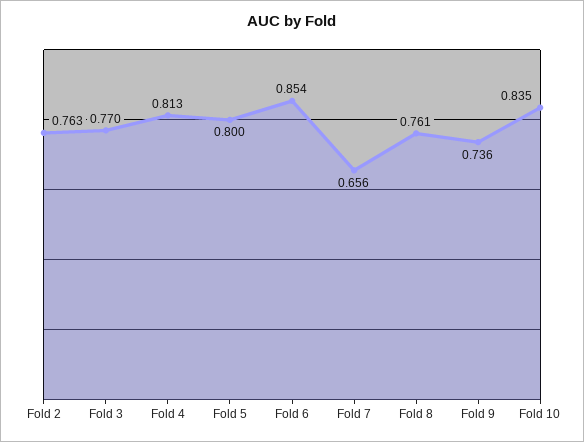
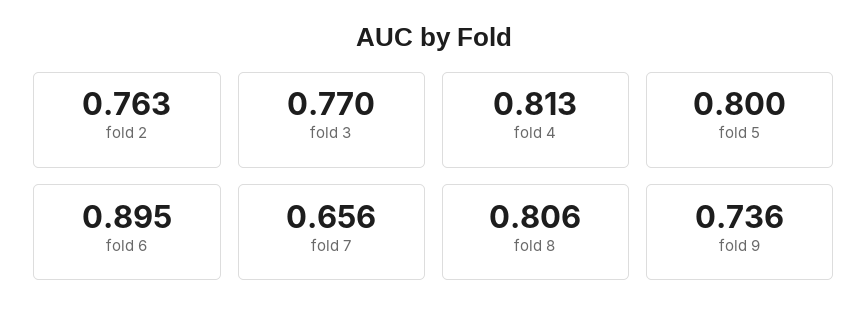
Fold 6: 0.854 -> 0.895
Fold 8: 0.761 -> 0.806
Fold 10: 0.835 -> none

